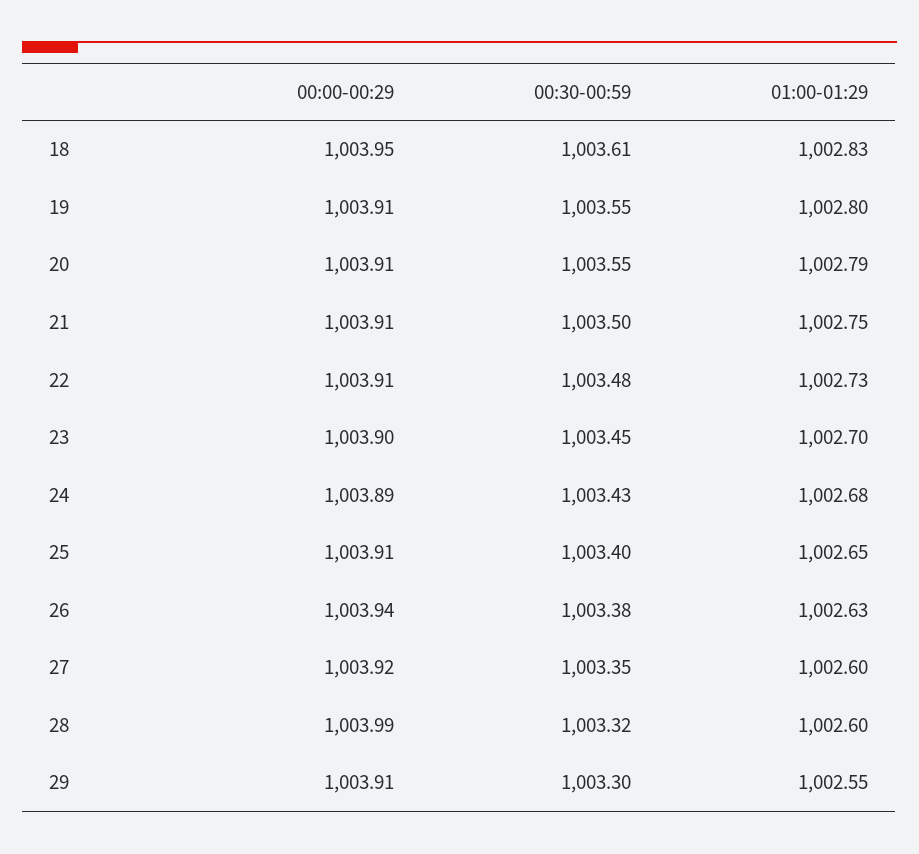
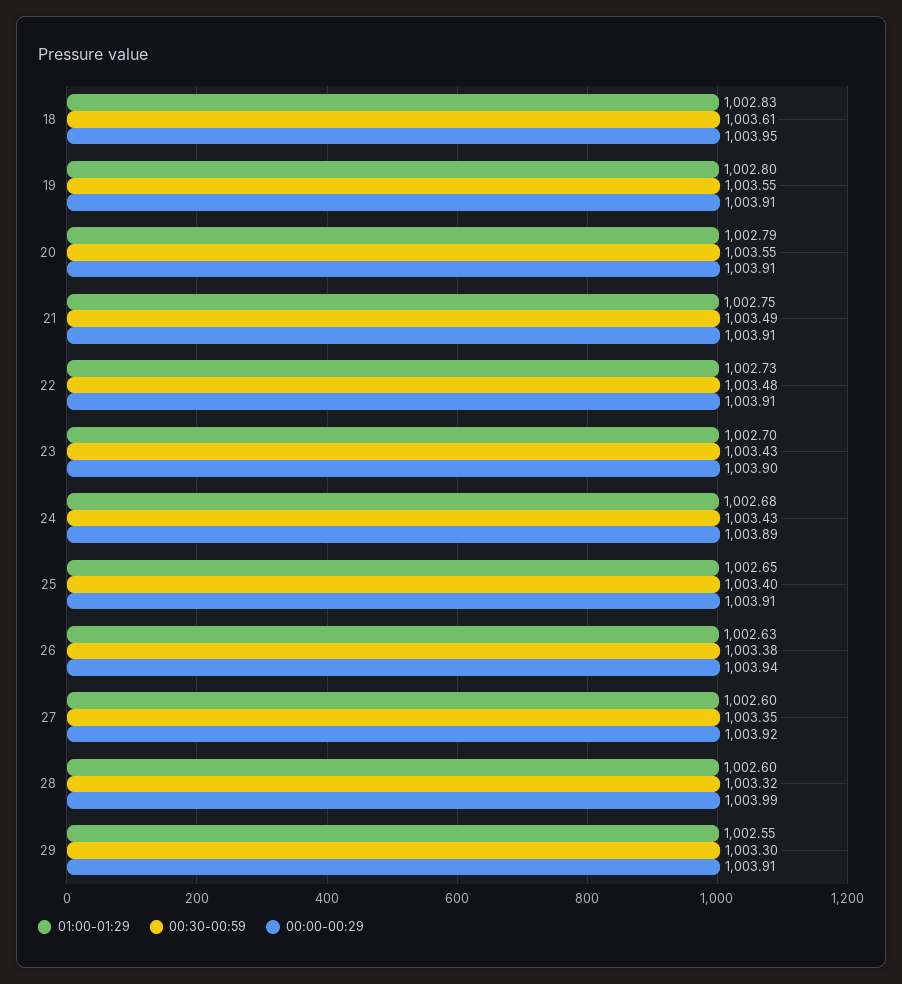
00:30-00:59, 21: 1003.5 -> 1003.49
00:30-00:59, 23: 1003.45 -> 1003.43

